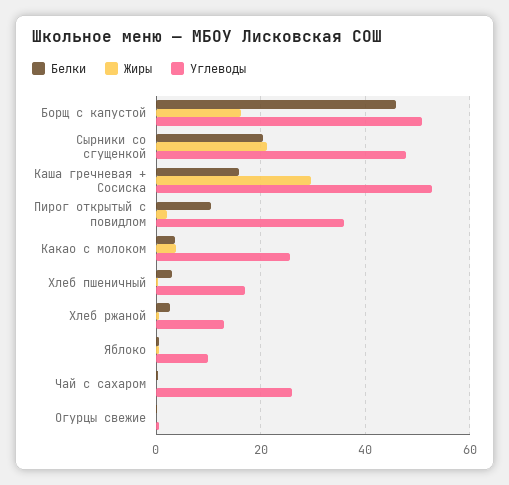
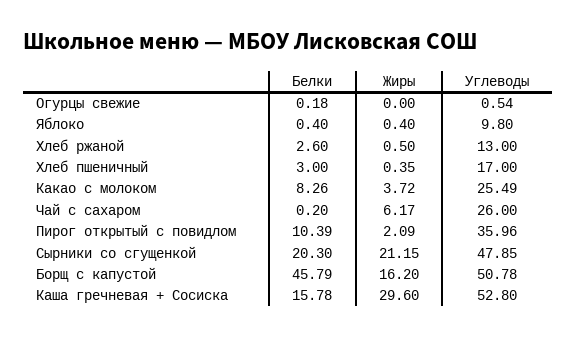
Белки, Какао с молоком: 4 -> 8.26
Жиры, Чай с сахаром: 0 -> 6.17

